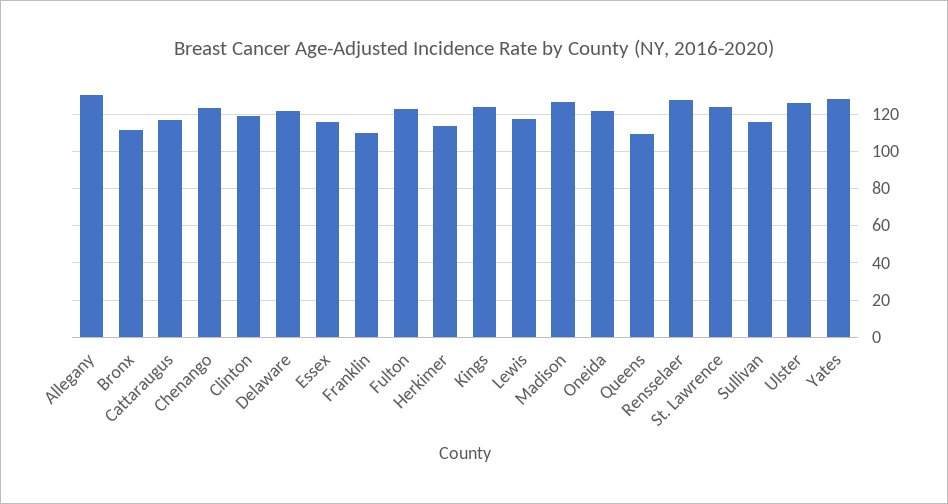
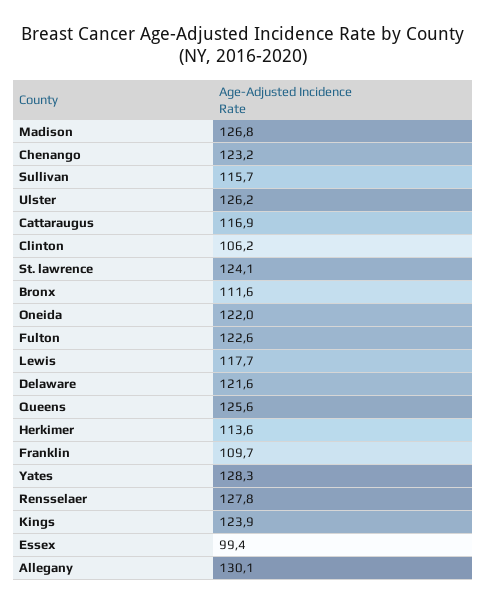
Clinton: 120 -> 106.2
Essex: 115 -> 99.4
Queens: 110 -> 125.6

